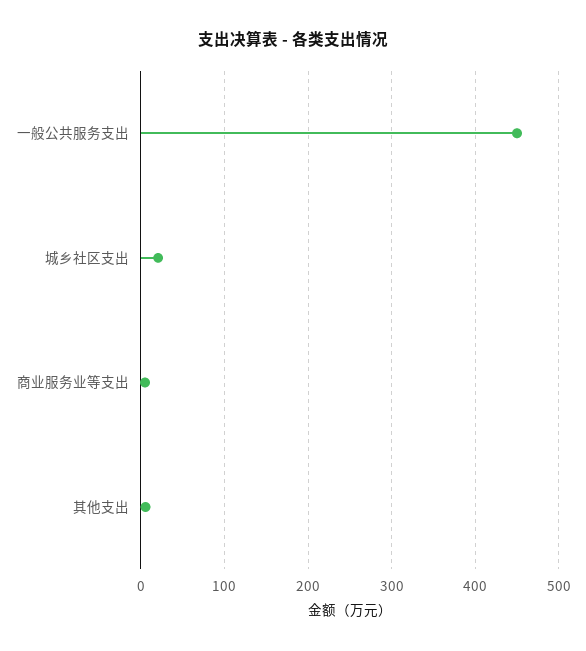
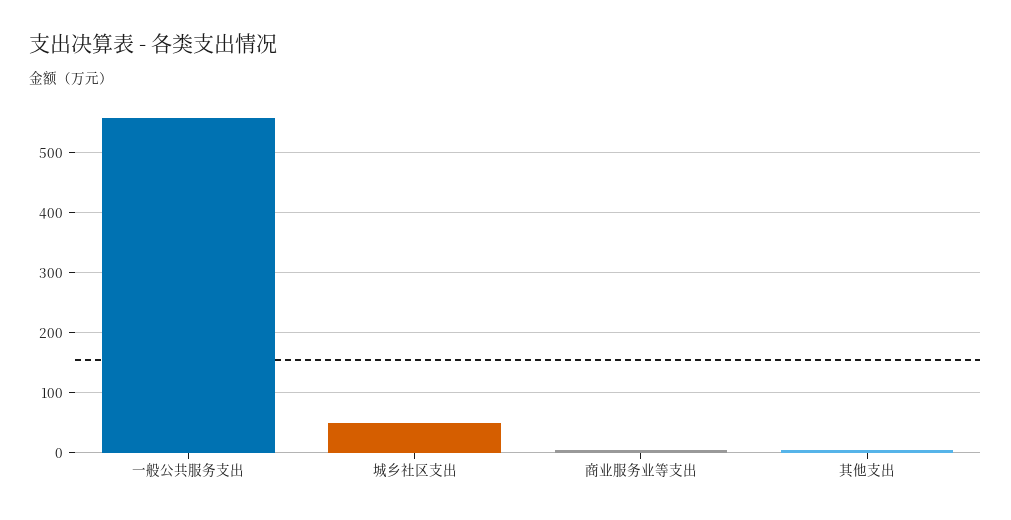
一般公共服务支出: 450 -> 560
城乡社区支出: 20 -> 50

